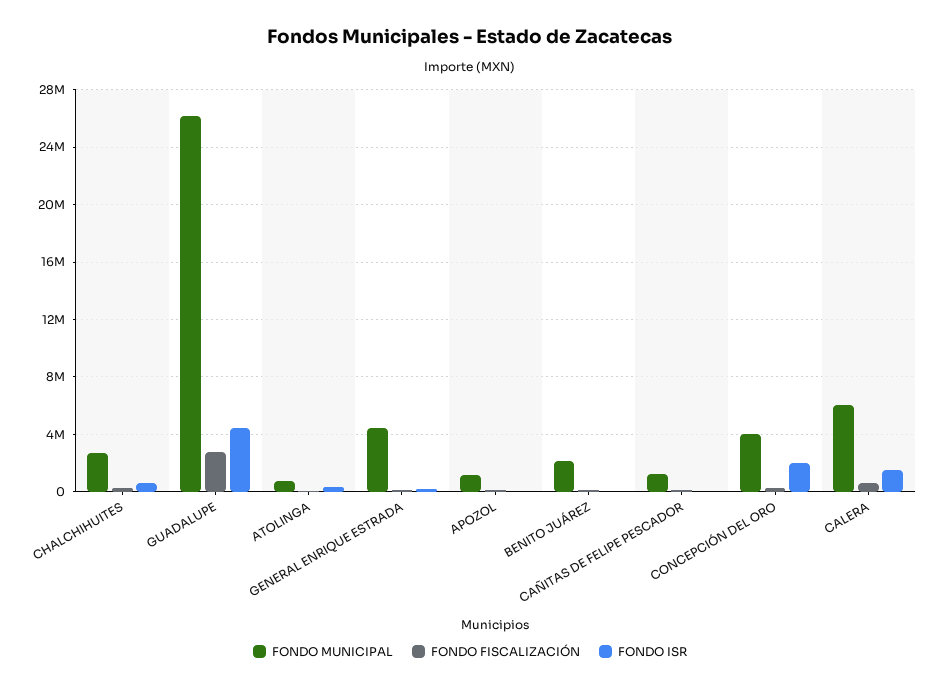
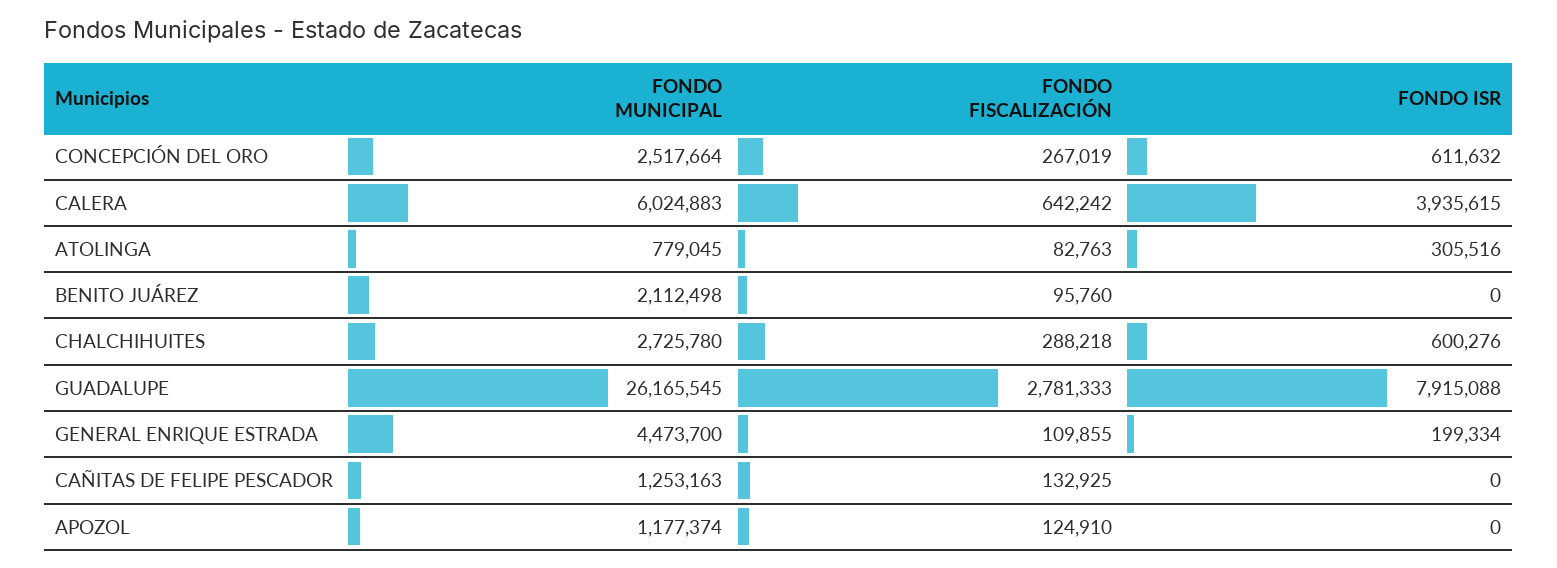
FONDO ISR, GUADALUPE: 4500000 -> 7915088
FONDO MUNICIPAL, CONCEPCIÓN DEL ORO: 4000000 -> 2517664
FONDO ISR, CONCEPCIÓN DEL ORO: 2000000 -> 611632
FONDO ISR, CALERA: 1500000 -> 3935615

